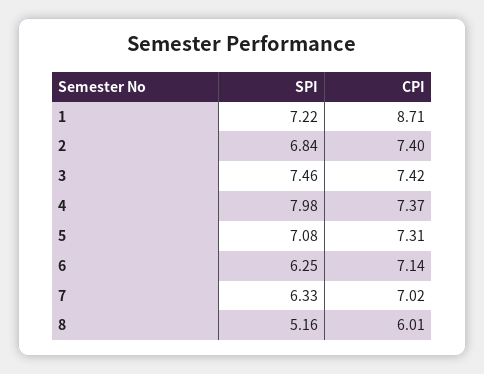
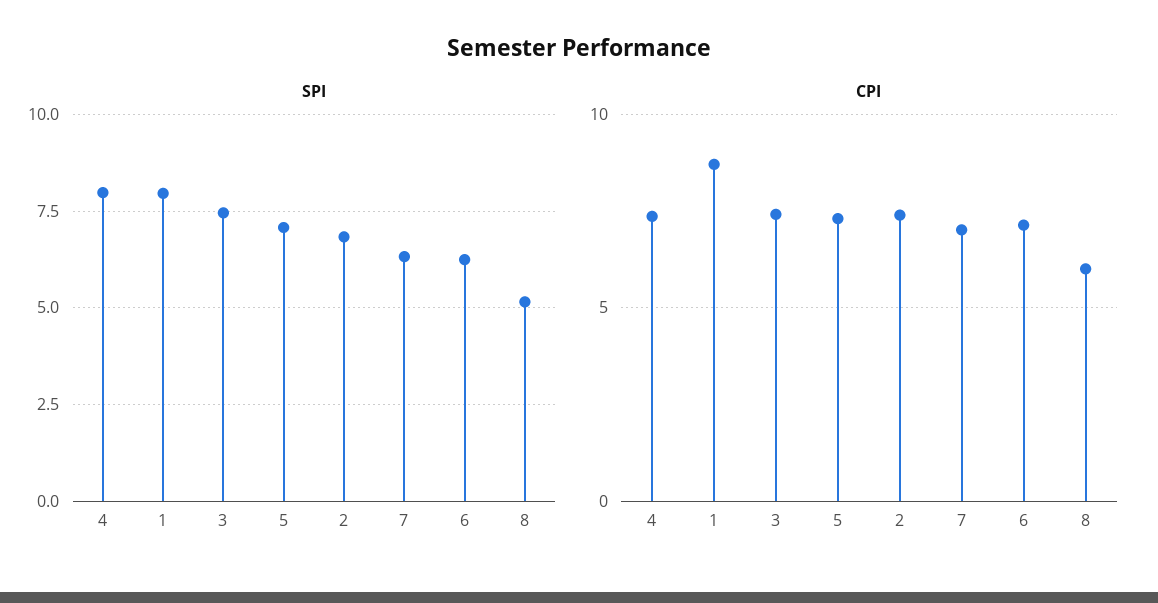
SPI, 1: 7.22 -> 8

